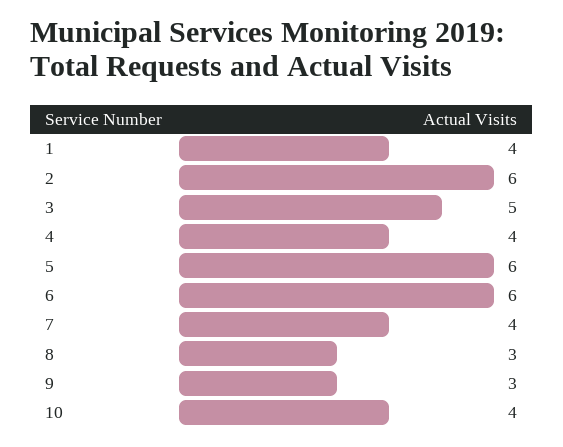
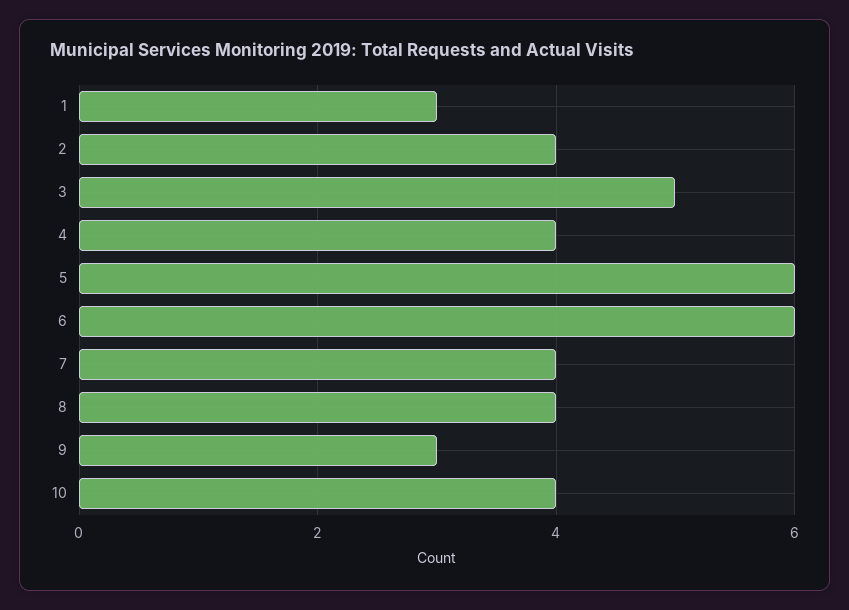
1: 4 -> 3
2: 6 -> 4
8: 3 -> 4

